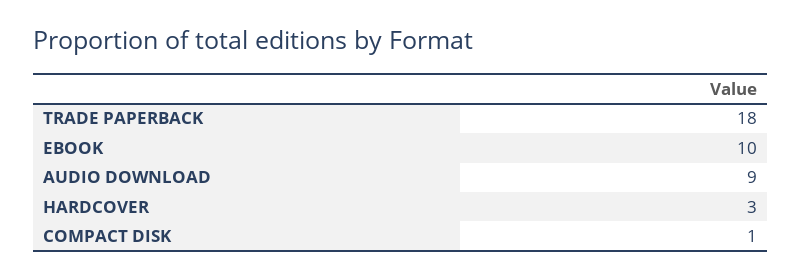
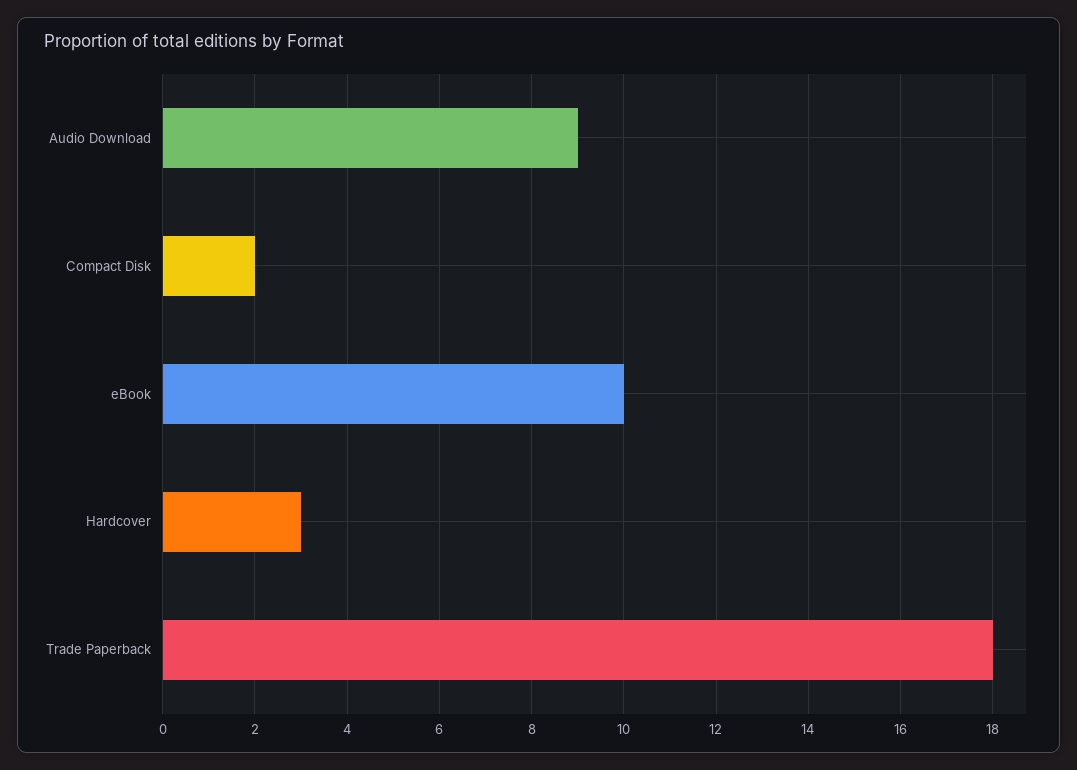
COMPACT DISK: 1 -> 2

